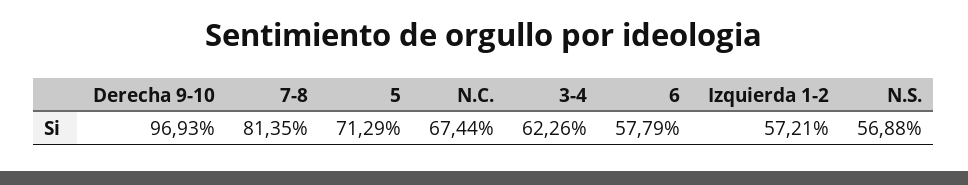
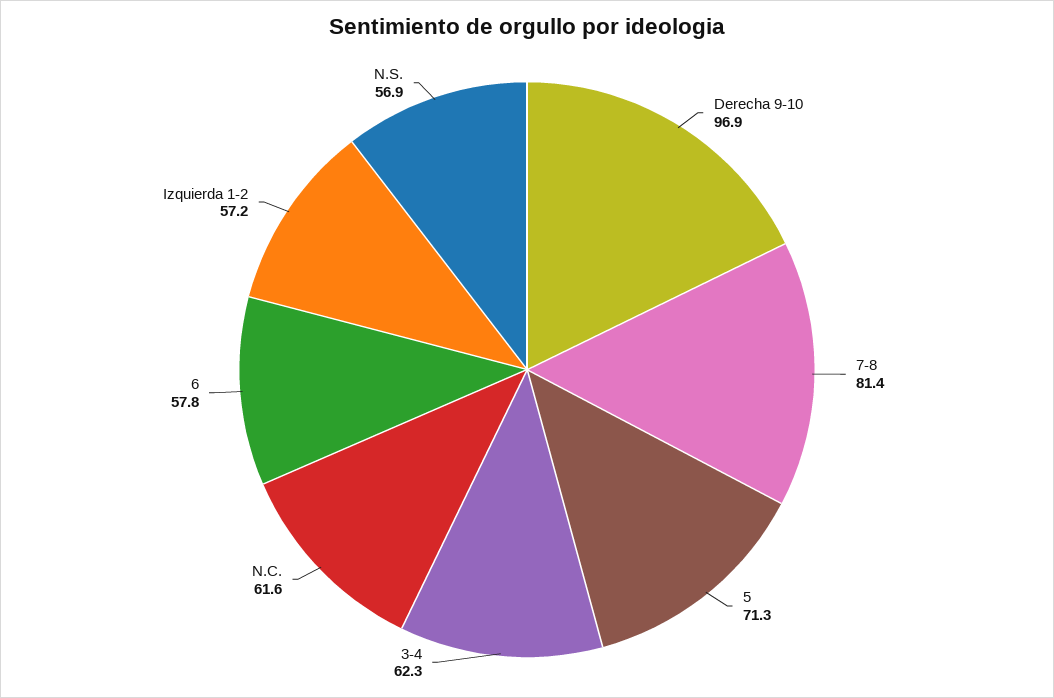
N.C.: 67.44 -> 61.6

